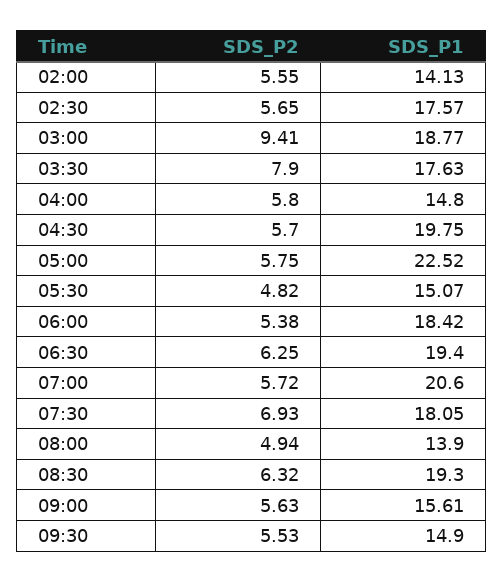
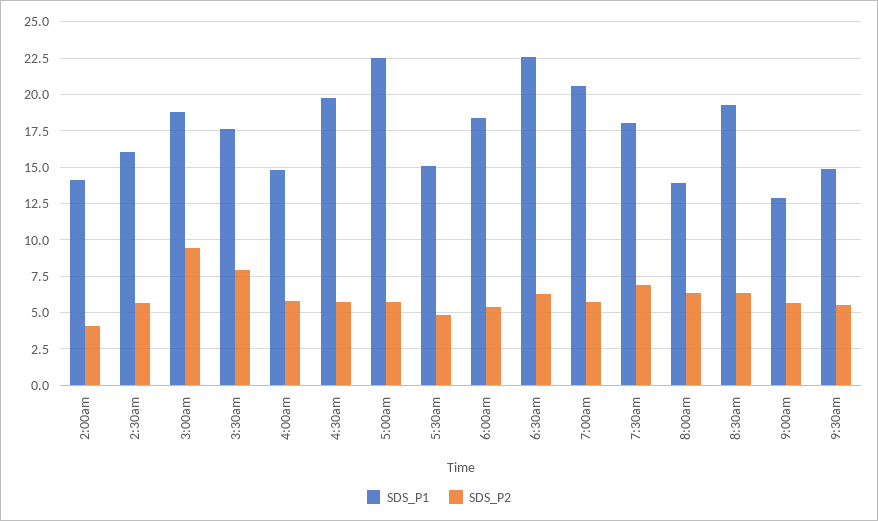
SDS_P2, 02:00: 5.55 -> 4
SDS_P1, 02:30: 17.57 -> 16
SDS_P1, 06:30: 19.4 -> 22.5
SDS_P2, 08:00: 4.94 -> 6.5
SDS_P1, 09:00: 15.61 -> 13

